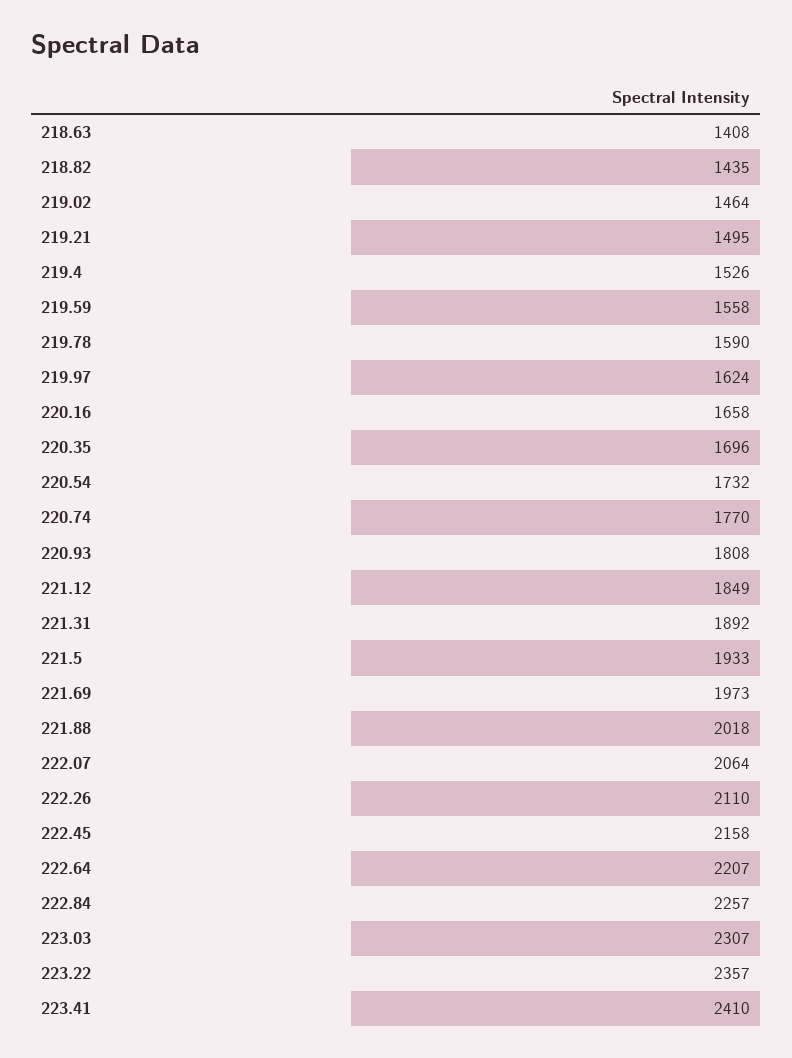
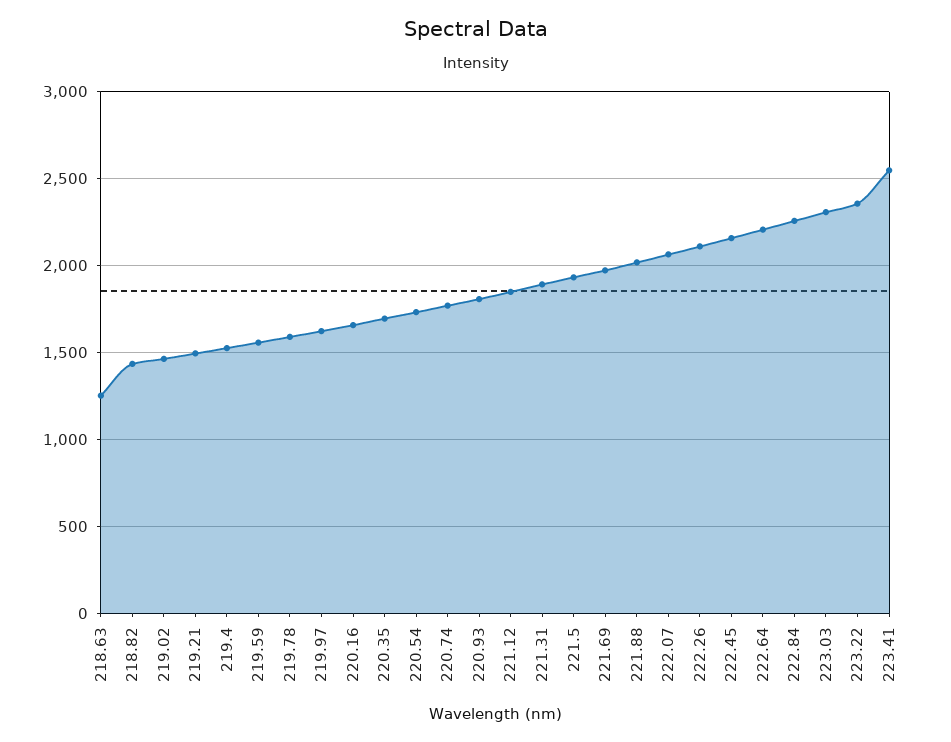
218.63: 1408 -> 1250
223.41: 2410 -> 2550

